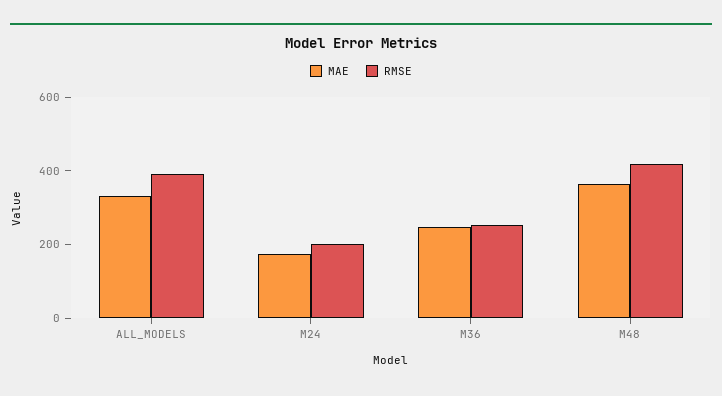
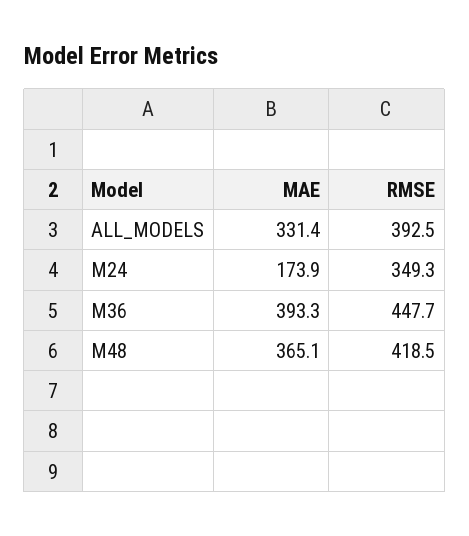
RMSE, M24: 200 -> 349.3
MAE, M36: 250 -> 393.3
RMSE, M36: 250 -> 447.7

